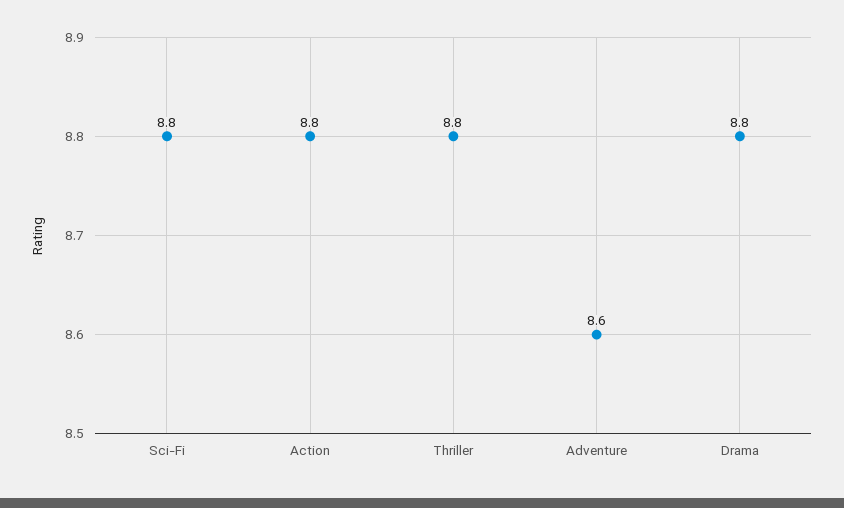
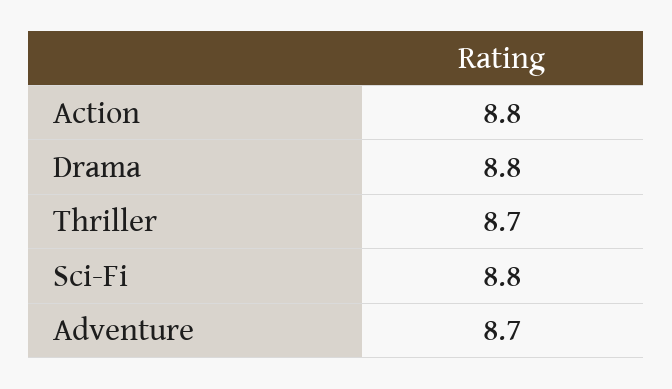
Thriller: 8.8 -> 8.7
Adventure: 8.6 -> 8.7

